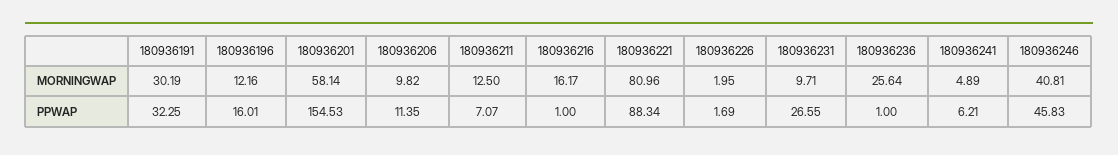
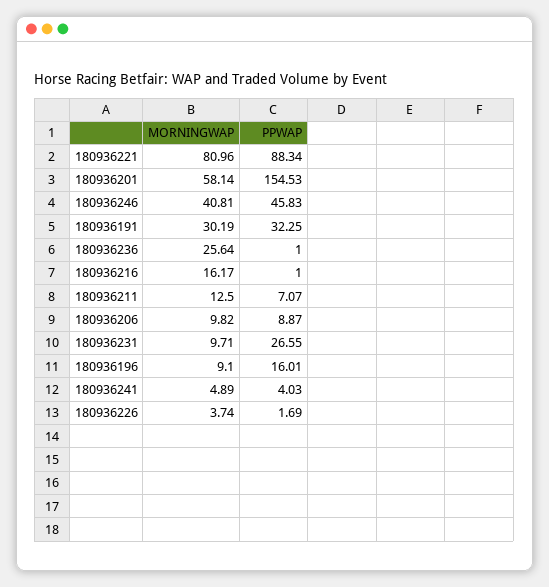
180936196, MORNINGWAP: 12.16 -> 9.1
180936226, MORNINGWAP: 1.95 -> 3.74
180936206, PPWAP: 11.35 -> 8.87
180936241, PPWAP: 6.21 -> 4.03

